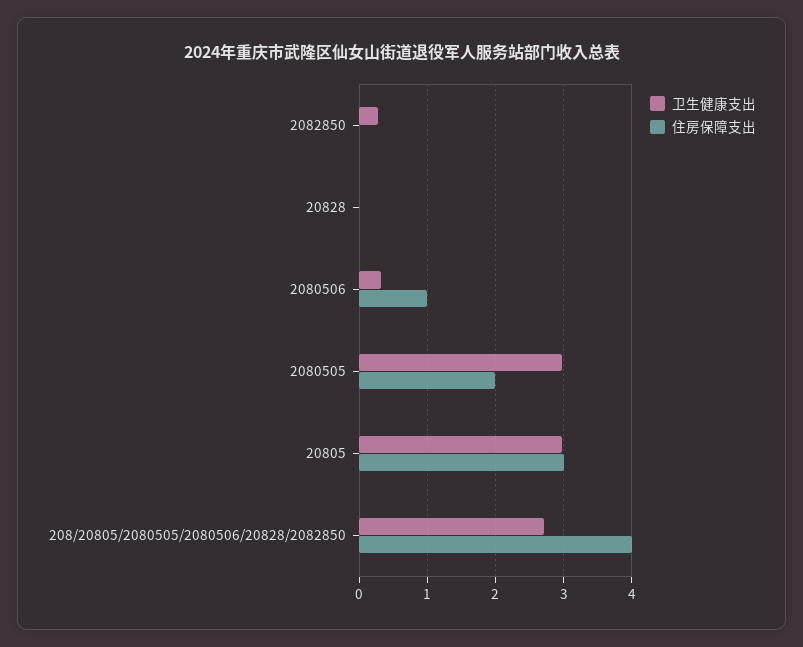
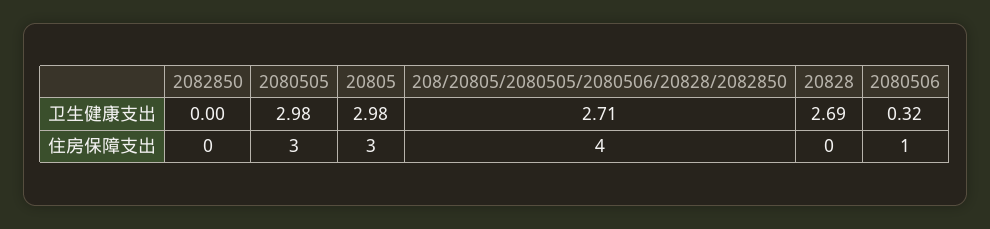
卫生健康支出, 2082850: 0.3 -> 0
卫生健康支出, 20828: 0 -> 2.69
住房保障支出, 2080505: 2 -> 3

